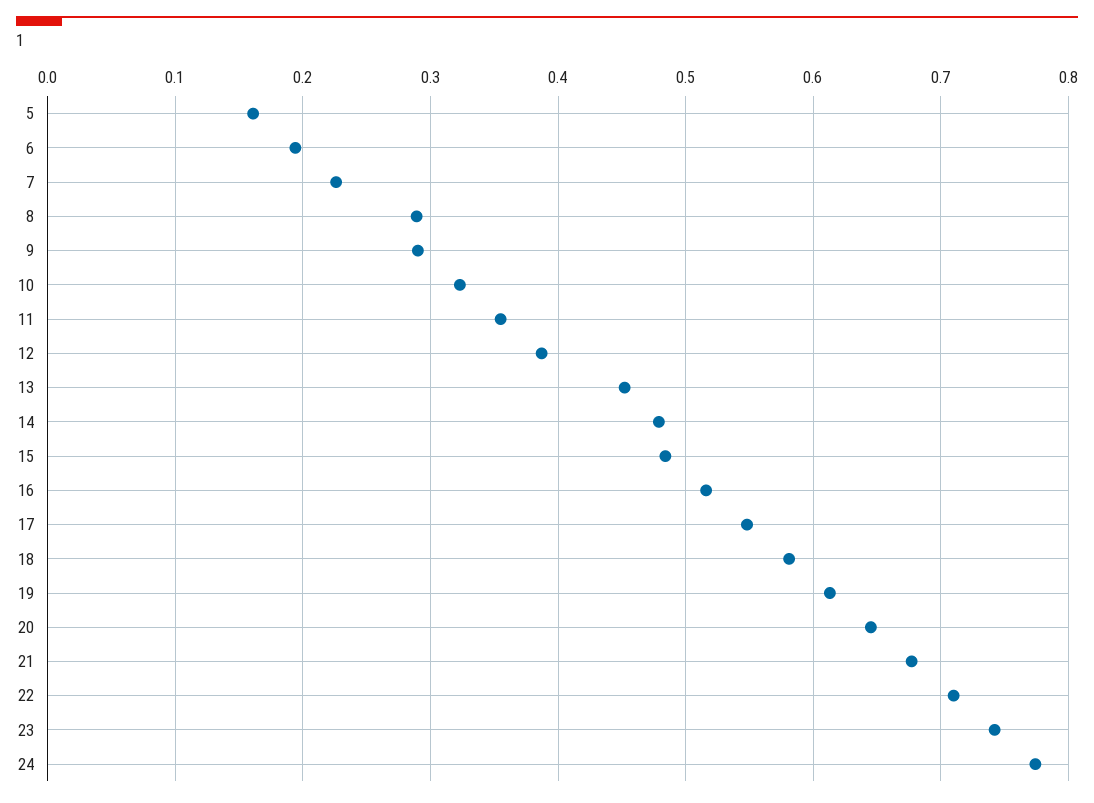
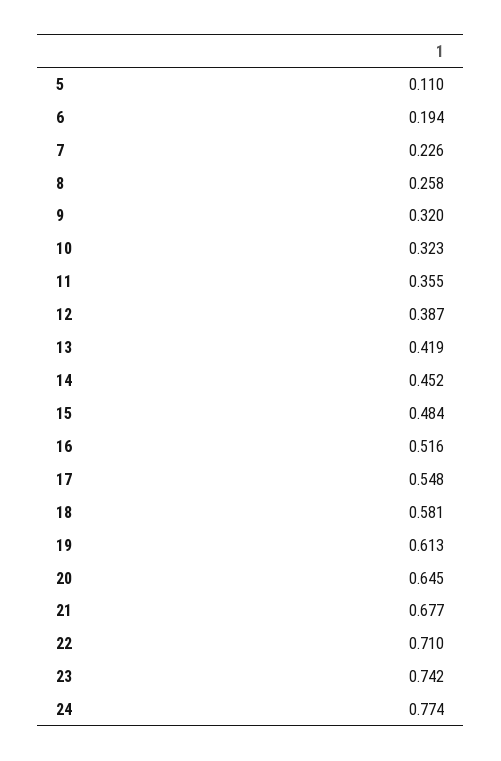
5: 0.16 -> 0.11
8: 0.29 -> 0.258
9: 0.29 -> 0.32
13: 0.45 -> 0.419
14: 0.48 -> 0.452

